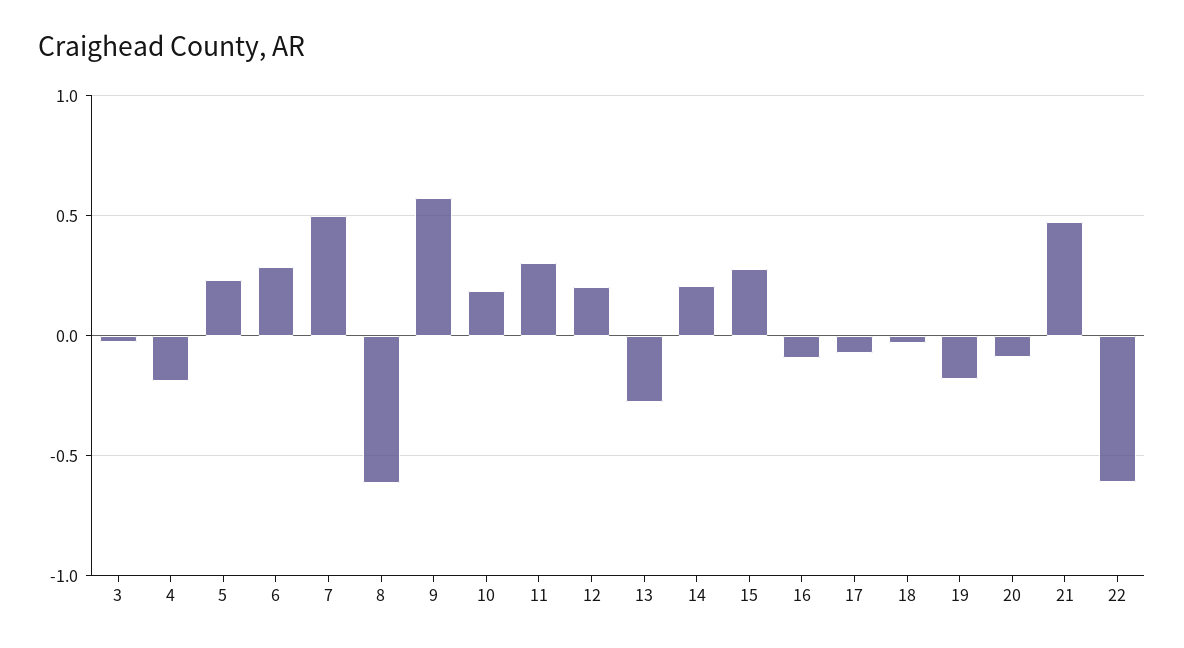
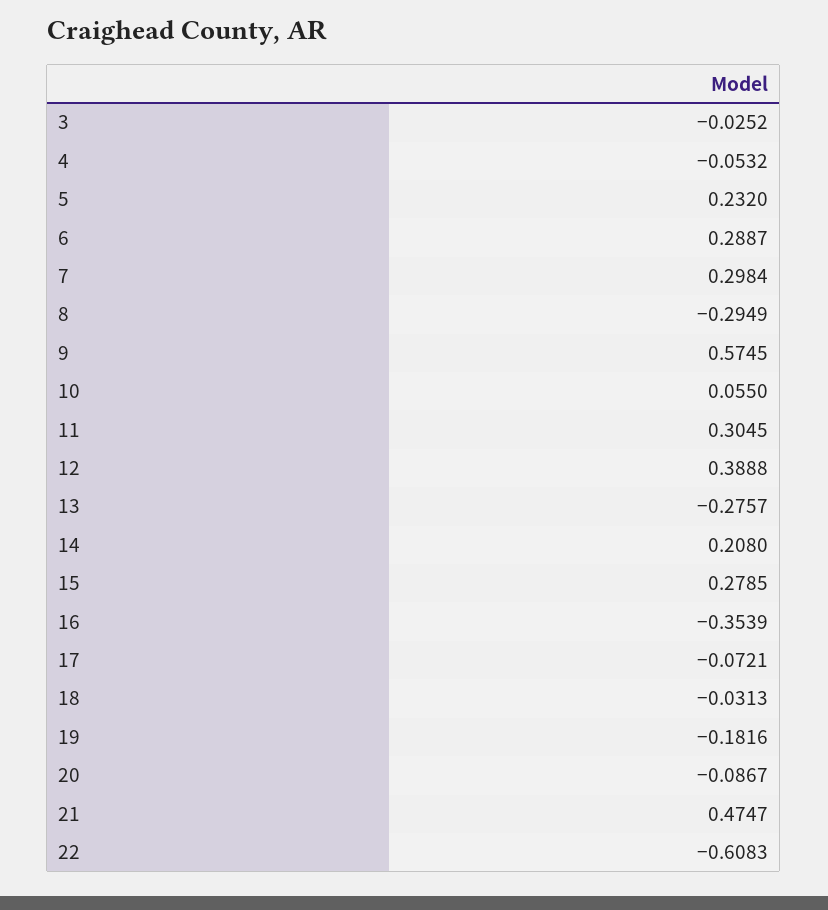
4: -0.2 -> -0.0532
7: 0.5 -> 0.2984
8: -0.6 -> -0.2949
10: 0.2 -> 0.055
12: 0.2 -> 0.3888
16: -0.1 -> -0.3539

